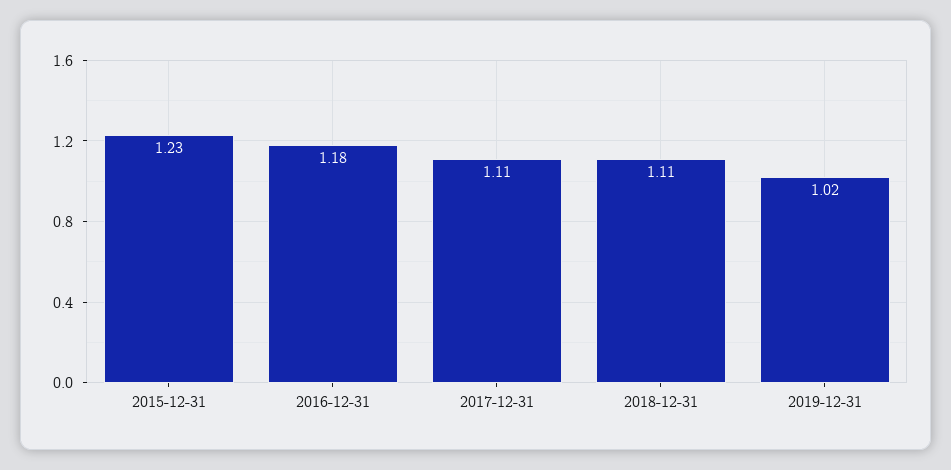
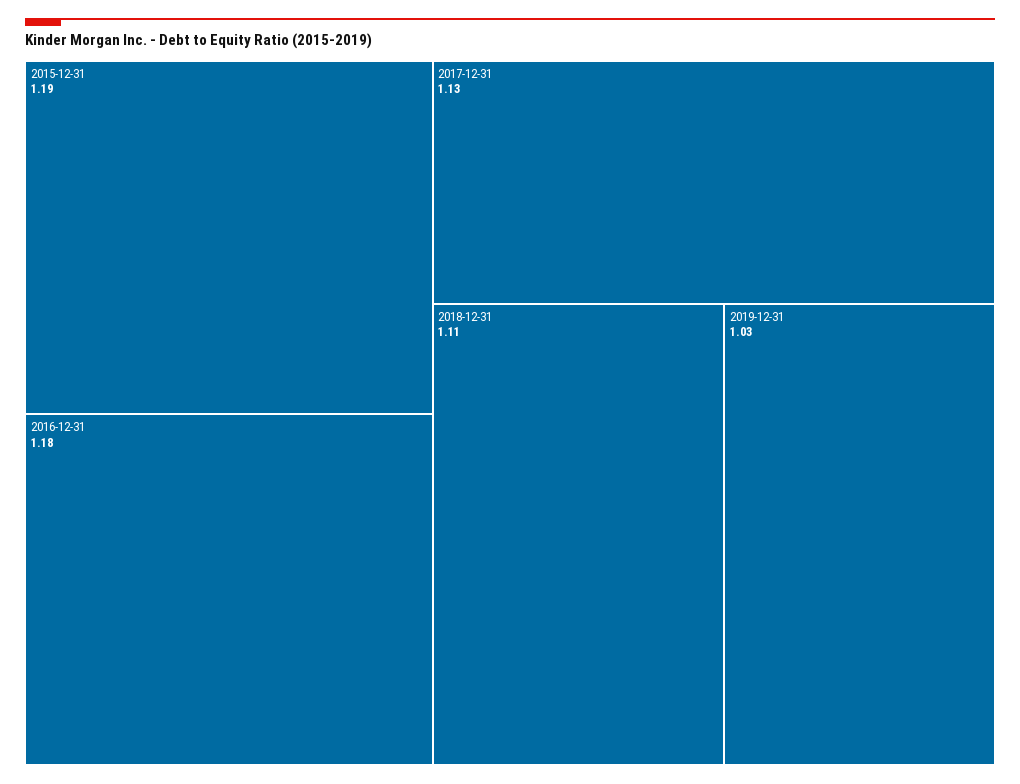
2015-12-31: 1.23 -> 1.19
2017-12-31: 1.11 -> 1.13
2019-12-31: 1.02 -> 1.03

